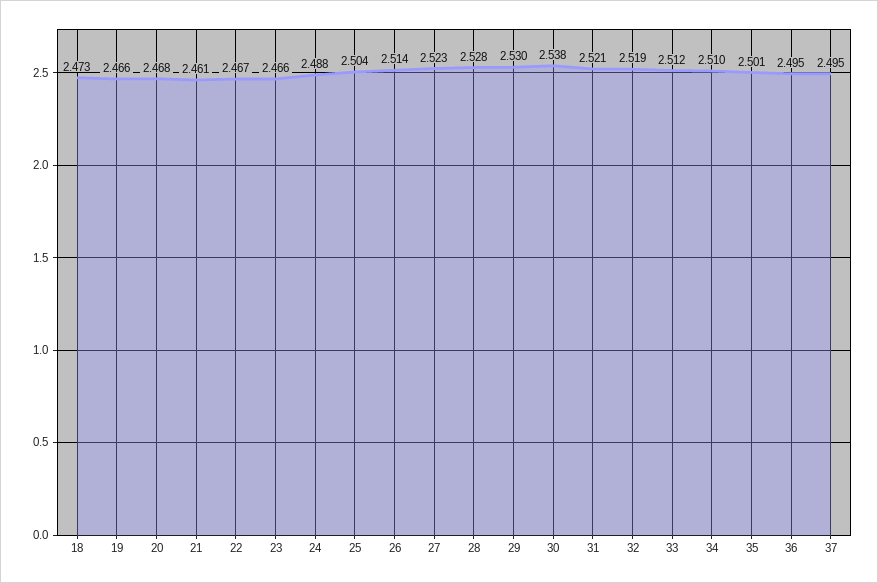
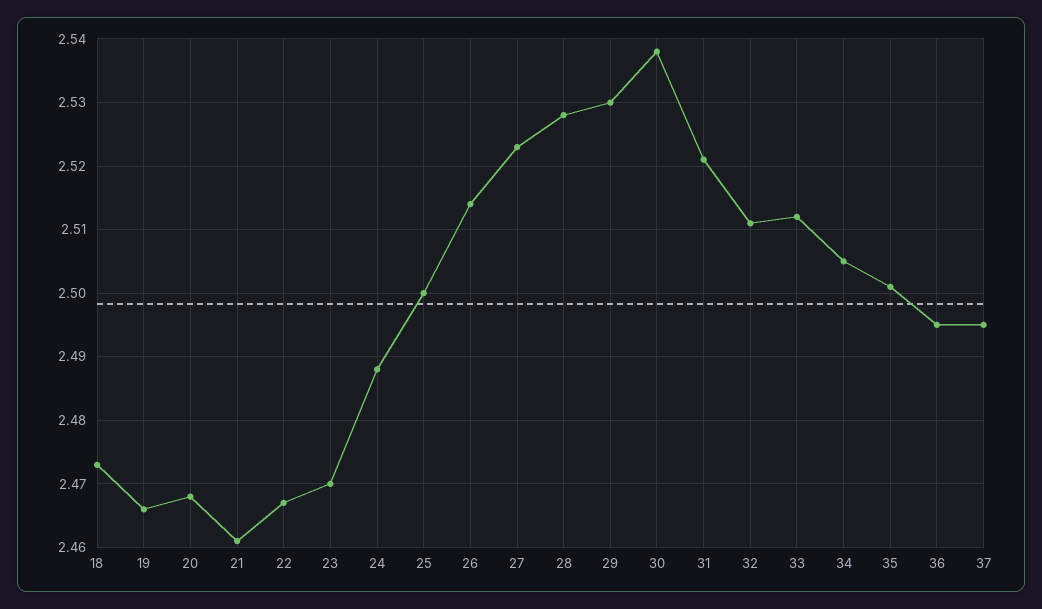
23: 2.466 -> 2.47
25: 2.504 -> 2.5
32: 2.519 -> 2.511
34: 2.51 -> 2.505

